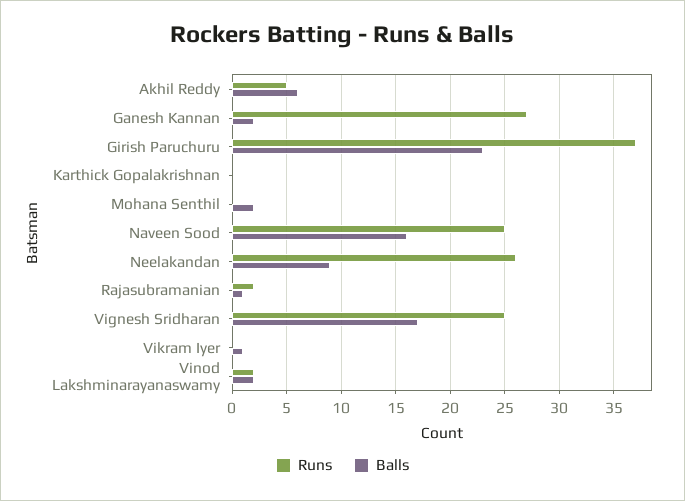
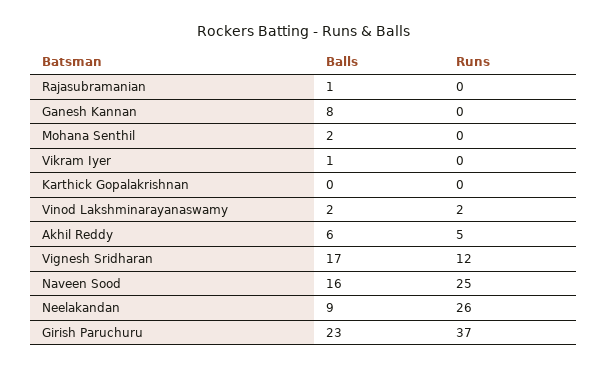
Runs, Ganesh Kannan: 27 -> 0
Balls, Ganesh Kannan: 2 -> 8
Runs, Rajasubramanian: 2 -> 0
Runs, Vignesh Sridharan: 25 -> 12

